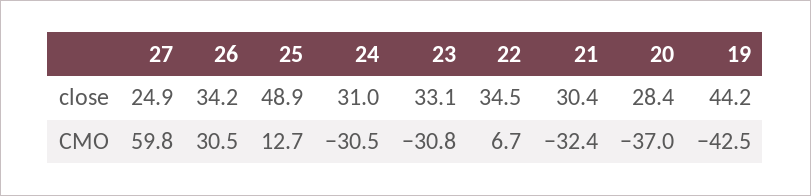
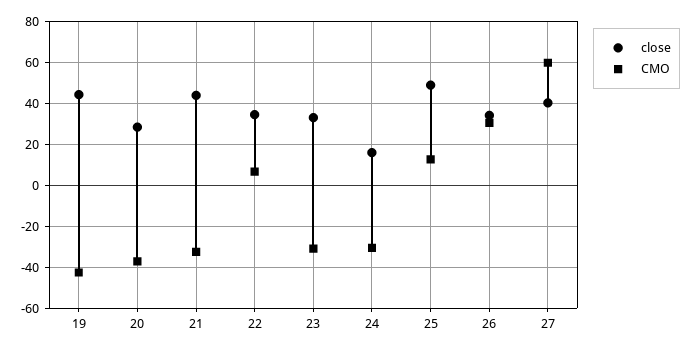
close, 27: 24.9 -> 40
close, 24: 31 -> 15
close, 21: 30.4 -> 45

